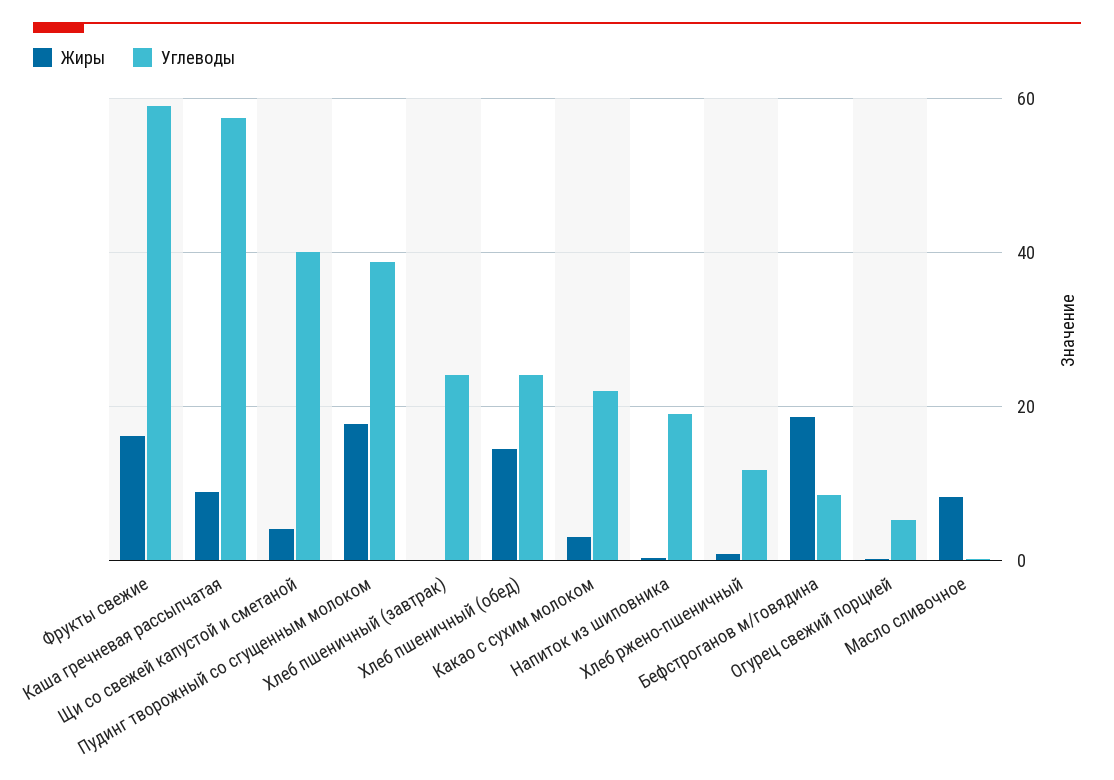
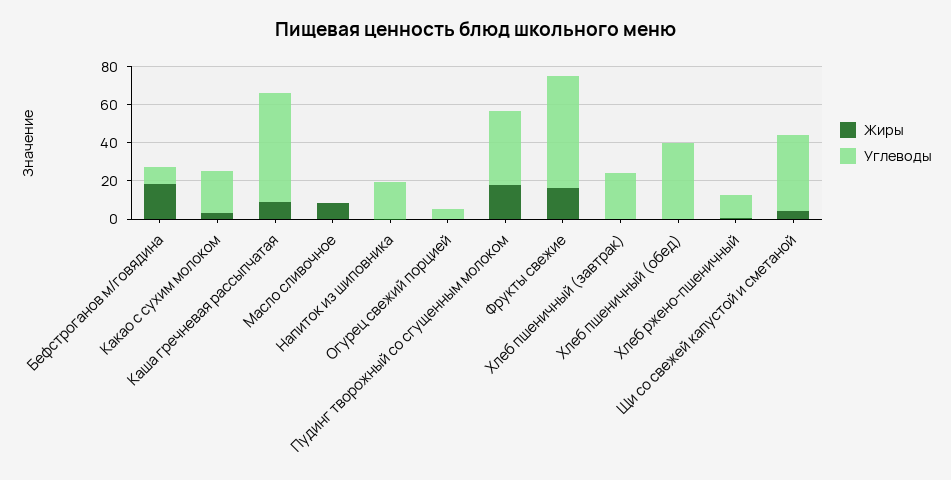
Жиры, Хлеб пшеничный (обед): 14 -> 0
Углеводы, Хлеб пшеничный (обед): 24 -> 40

